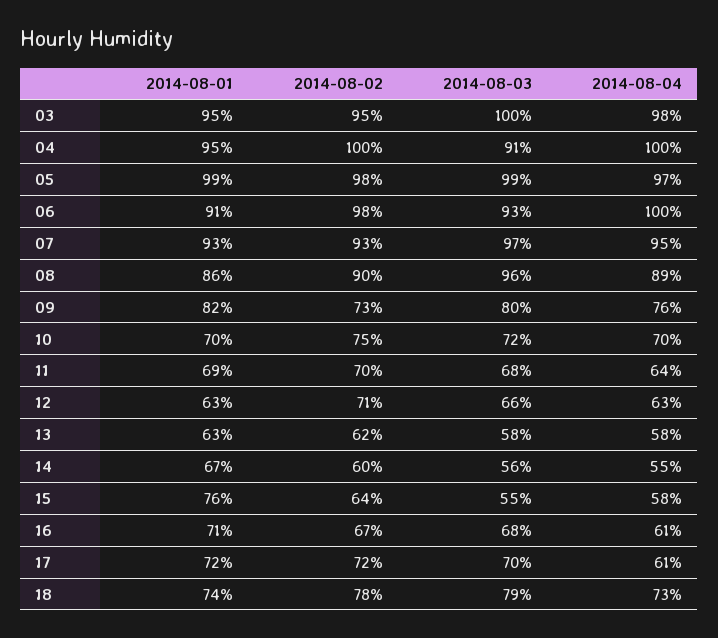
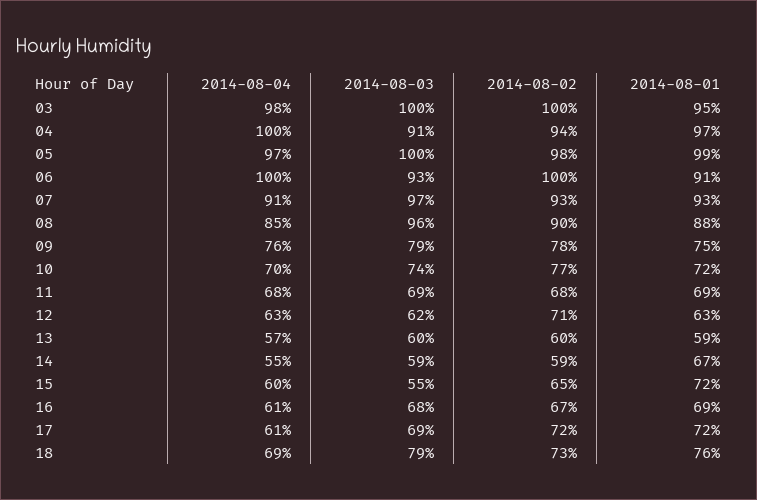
2014-08-02, 03: 95 -> 100
2014-08-01, 04: 95 -> 97
2014-08-02, 04: 100 -> 94
2014-08-03, 05: 99 -> 100
2014-08-02, 06: 98 -> 100
2014-08-04, 07: 95 -> 91
2014-08-01, 08: 86 -> 88
2014-08-04, 08: 89 -> 85
2014-08-01, 09: 82 -> 75
2014-08-02, 09: 73 -> 78
2014-08-03, 09: 80 -> 79
2014-08-01, 10: 70 -> 72
2014-08-02, 10: 75 -> 77
2014-08-03, 10: 72 -> 74
2014-08-02, 11: 70 -> 68
2014-08-03, 11: 68 -> 69
2014-08-04, 11: 64 -> 68
2014-08-03, 12: 66 -> 62
2014-08-01, 13: 63 -> 59
2014-08-02, 13: 62 -> 60
2014-08-03, 13: 58 -> 60
2014-08-04, 13: 58 -> 57
2014-08-02, 14: 60 -> 59
2014-08-03, 14: 56 -> 59
2014-08-01, 15: 76 -> 72
2014-08-02, 15: 64 -> 65
2014-08-04, 15: 58 -> 60
2014-08-01, 16: 71 -> 69
2014-08-03, 17: 70 -> 69
2014-08-01, 18: 74 -> 76
2014-08-02, 18: 78 -> 73
2014-08-04, 18: 73 -> 69

